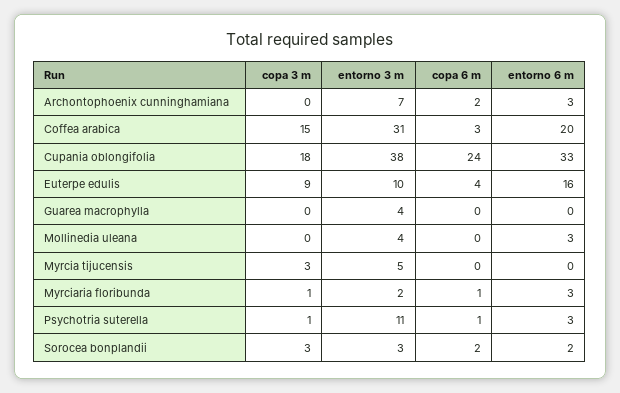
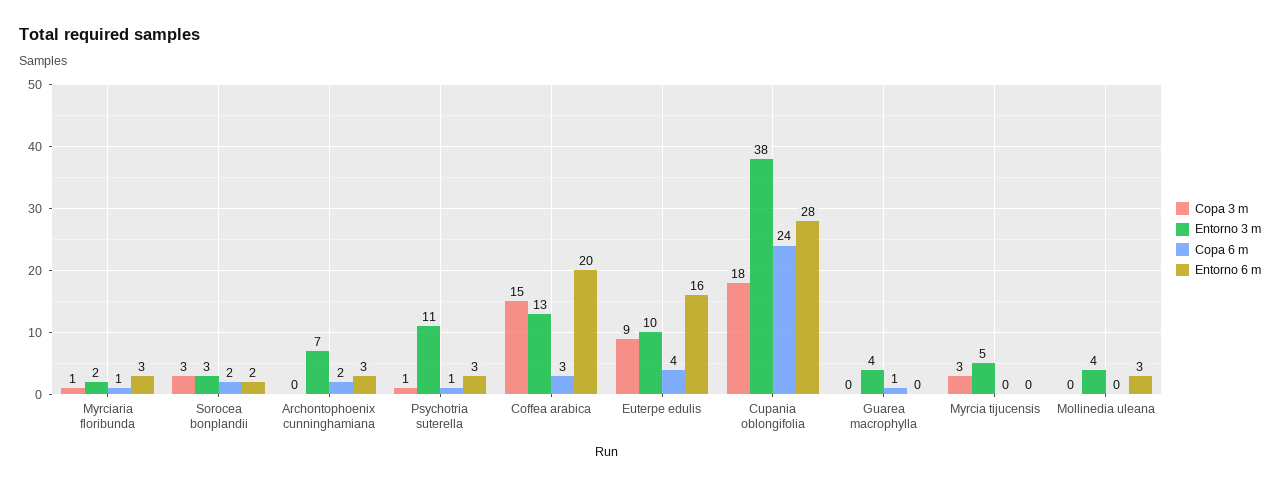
entorno 3 m, Coffea arabica: 31 -> 13
entorno 6 m, Cupania oblongifolia: 33 -> 28
copa 6 m, Guarea macrophylla: 0 -> 1

